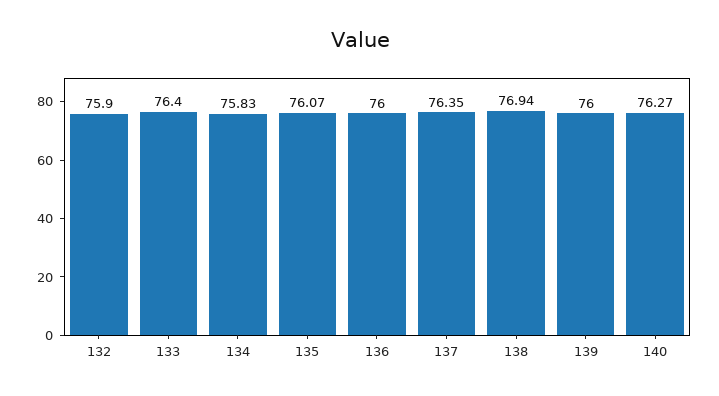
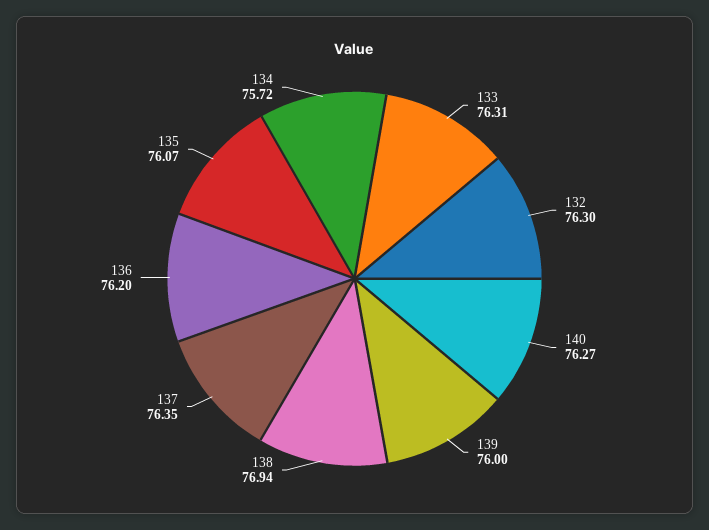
132: 75.9 -> 76.3
133: 76.4 -> 76.31
134: 75.83 -> 75.72
136: 76 -> 76.2

